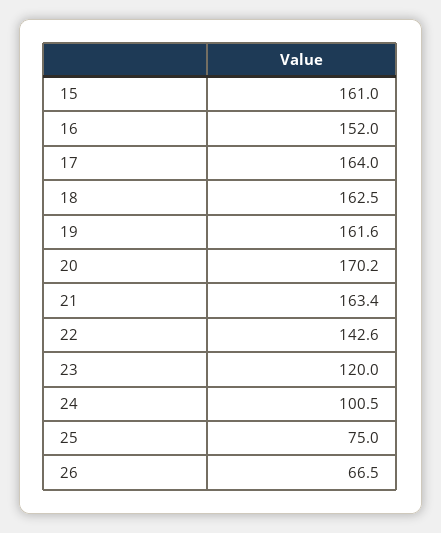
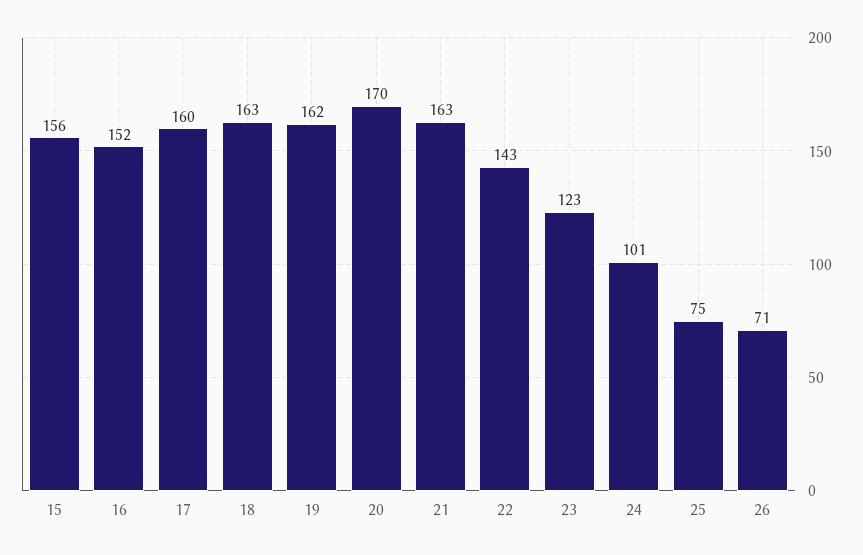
15: 161 -> 156
17: 164 -> 160
23: 120 -> 123
26: 66.5 -> 71

